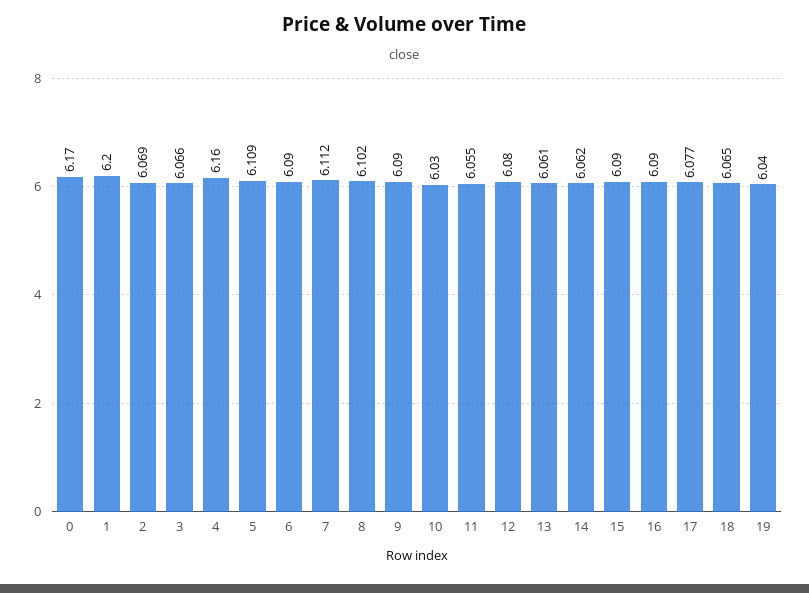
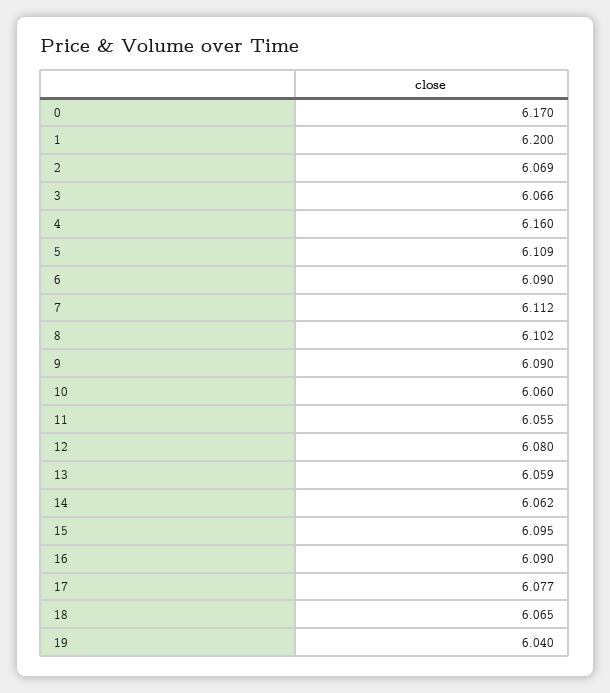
10: 6.03 -> 6.06
13: 6.061 -> 6.059
15: 6.09 -> 6.095

